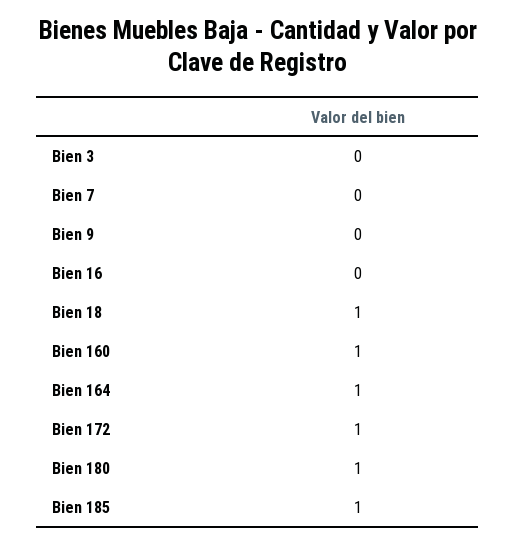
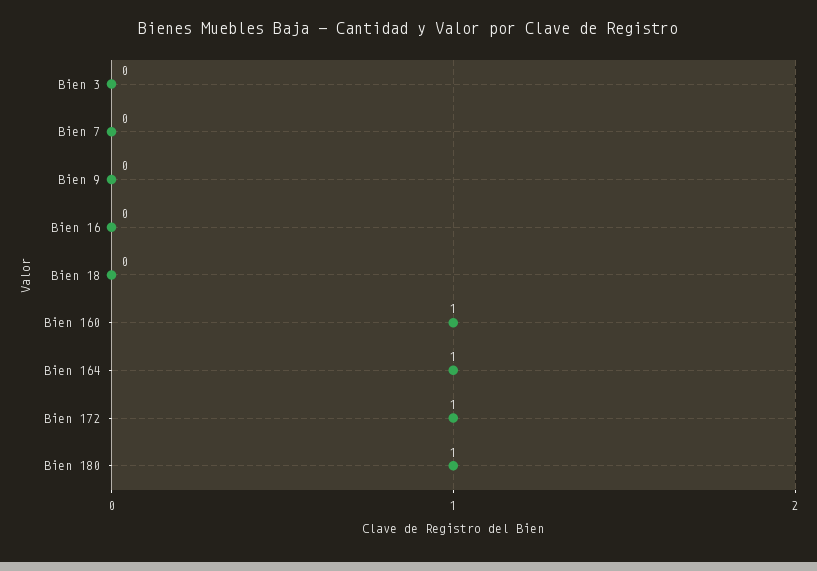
Bien 18: 1 -> 0
Bien 185: 1 -> none

